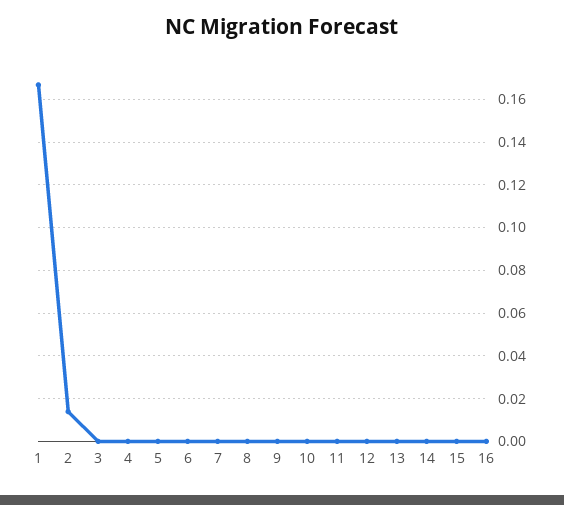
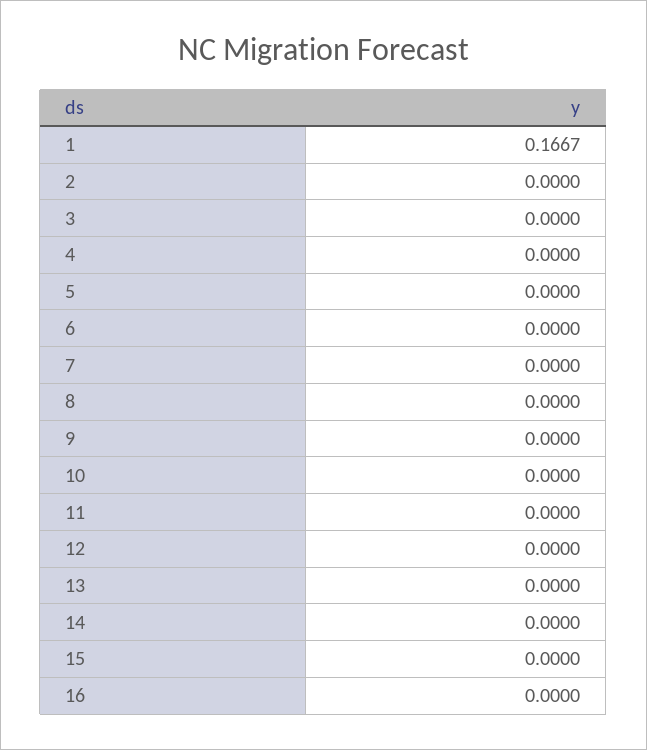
2: 0.015 -> 0

